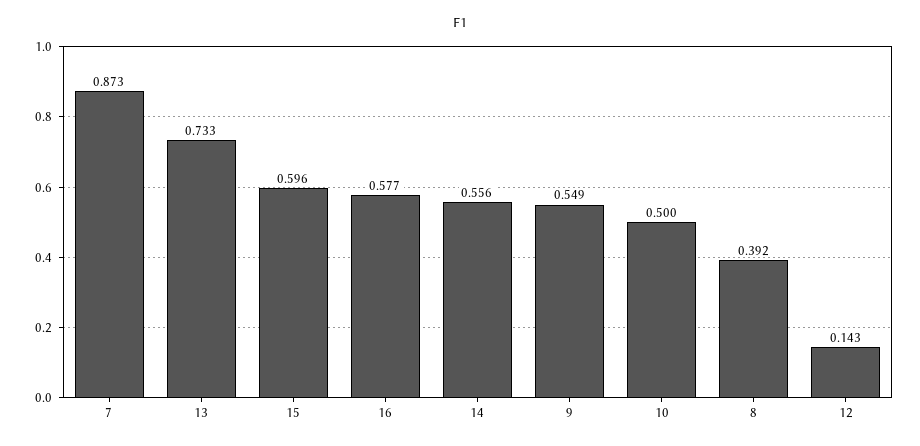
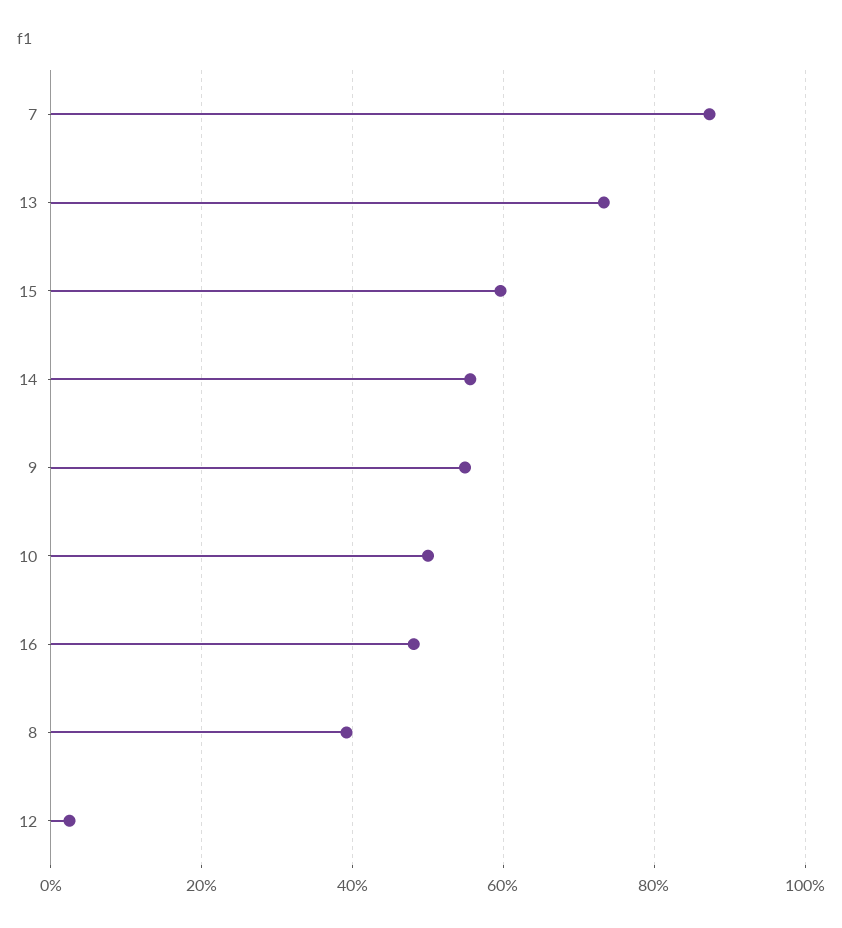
16: 0.577 -> 0.48
12: 0.143 -> 0.02

